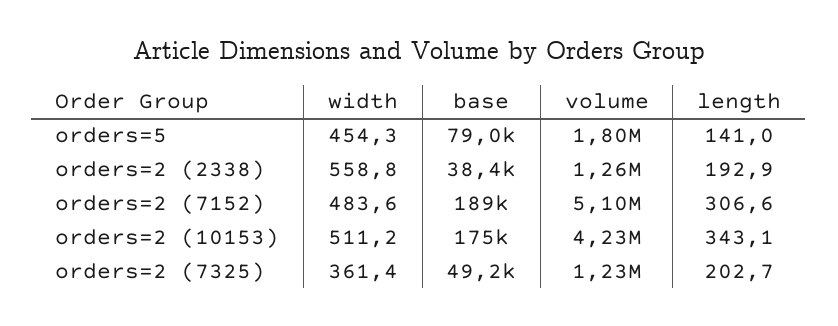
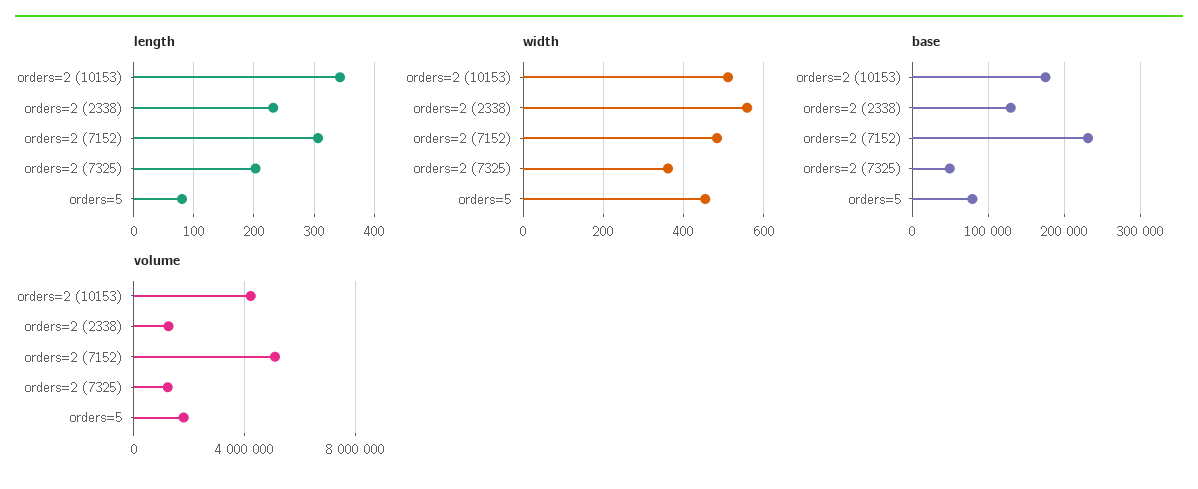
length, orders=5: 141 -> 80
base, orders=2 (2338): 38400 -> 130000
length, orders=2 (2338): 192.9 -> 230
base, orders=2 (7152): 189000 -> 230000

